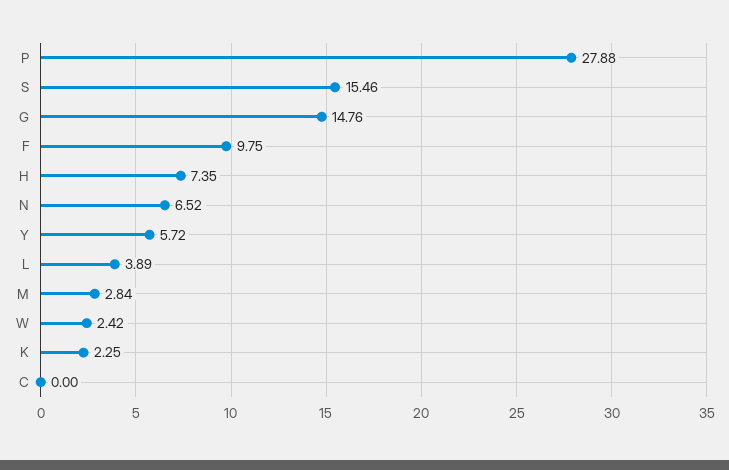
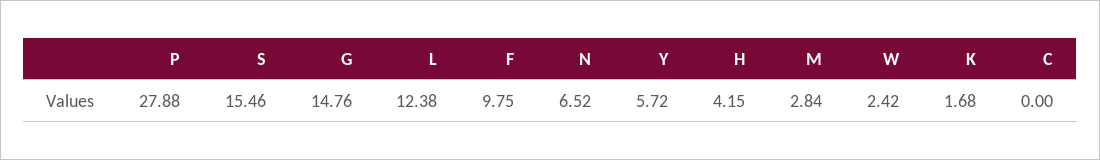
H: 7.35 -> 4.15
L: 3.89 -> 12.38
K: 2.25 -> 1.68

